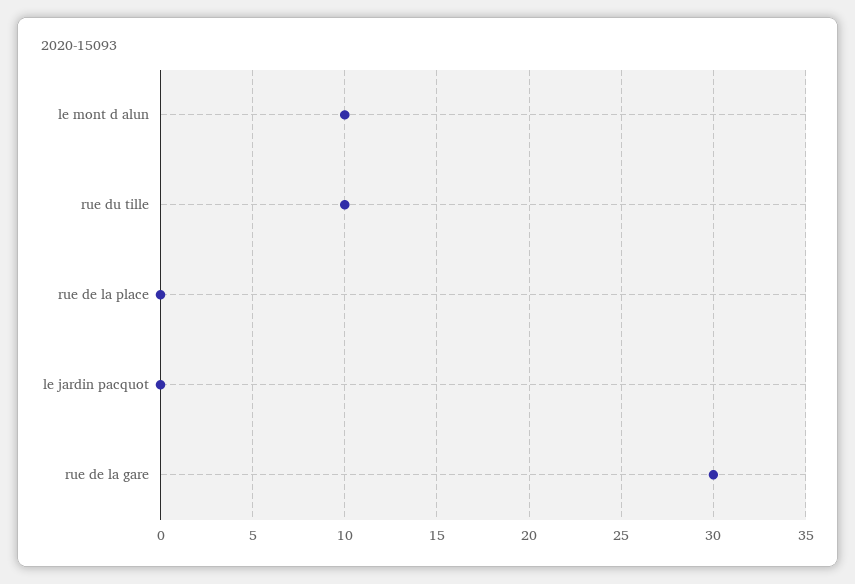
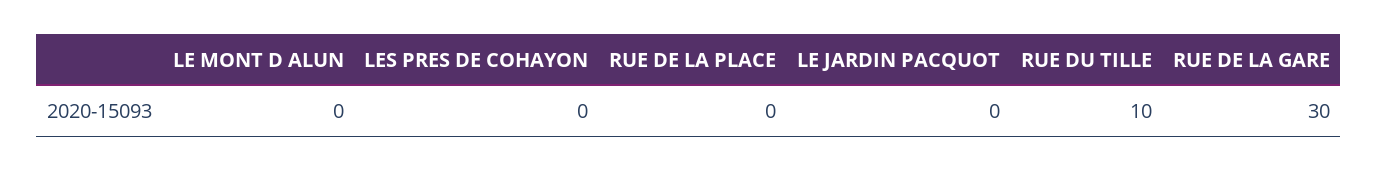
le mont d alun: 10 -> 0
LES PRES DE COHAYON: none -> 0

